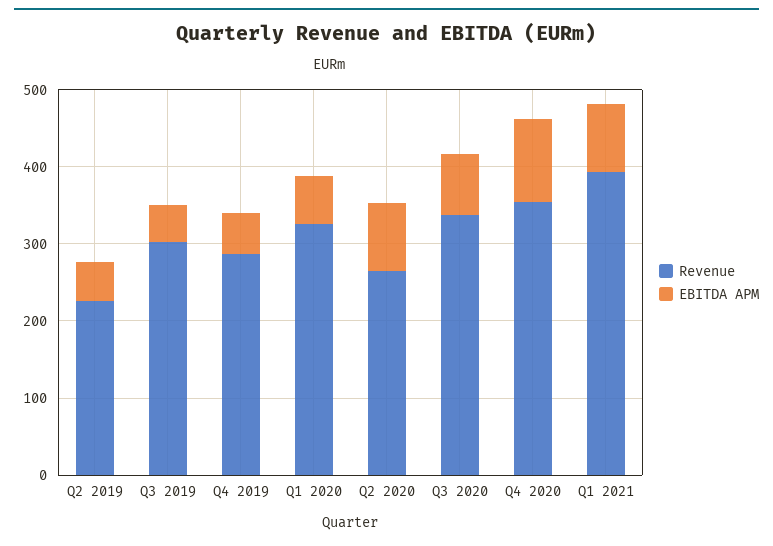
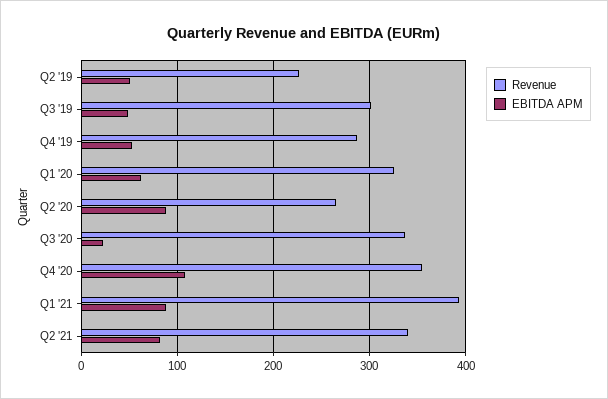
EBITDA APM, Q3 2020: 80 -> 20
Revenue, Q2 '21: none -> 340
EBITDA APM, Q2 '21: none -> 80

